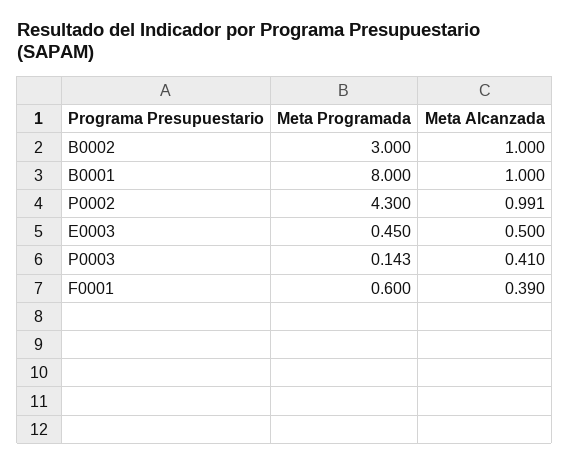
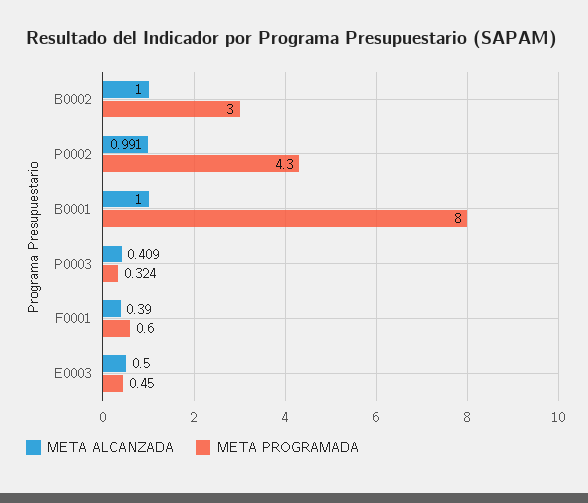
Meta Programada, P0003: 0.143 -> 0.324
Meta Alcanzada, P0003: 0.41 -> 0.409

